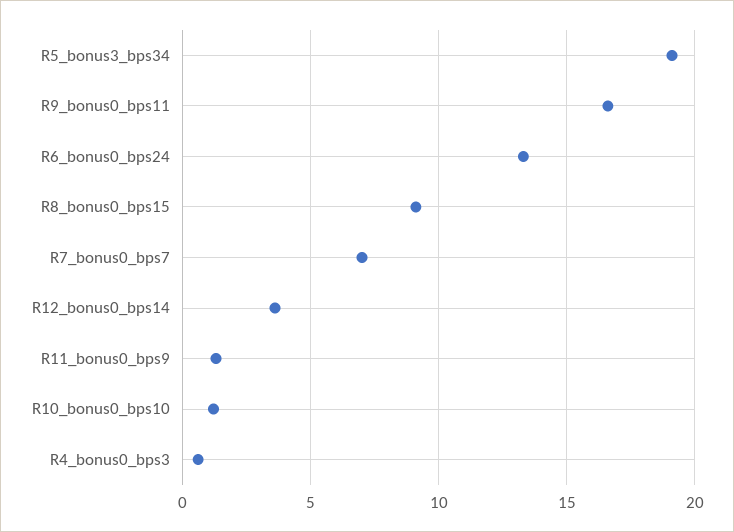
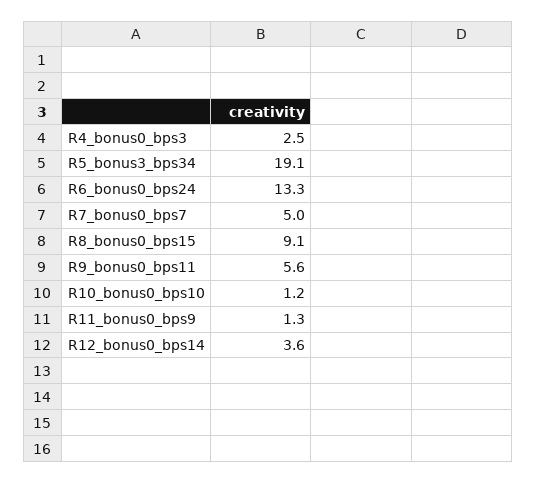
R9_bonus0_bps11: 16.5 -> 5.6
R7_bonus0_bps7: 7 -> 5
R4_bonus0_bps3: 0.5 -> 2.5

